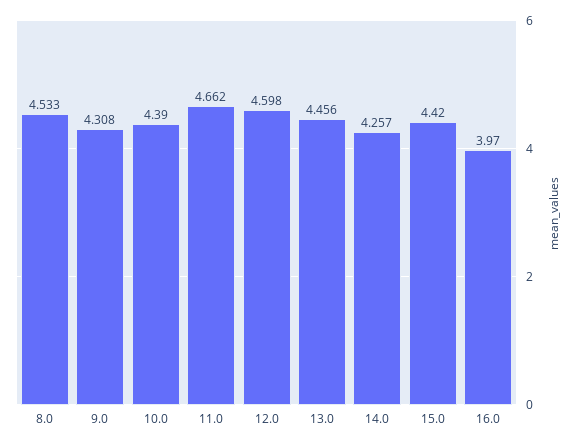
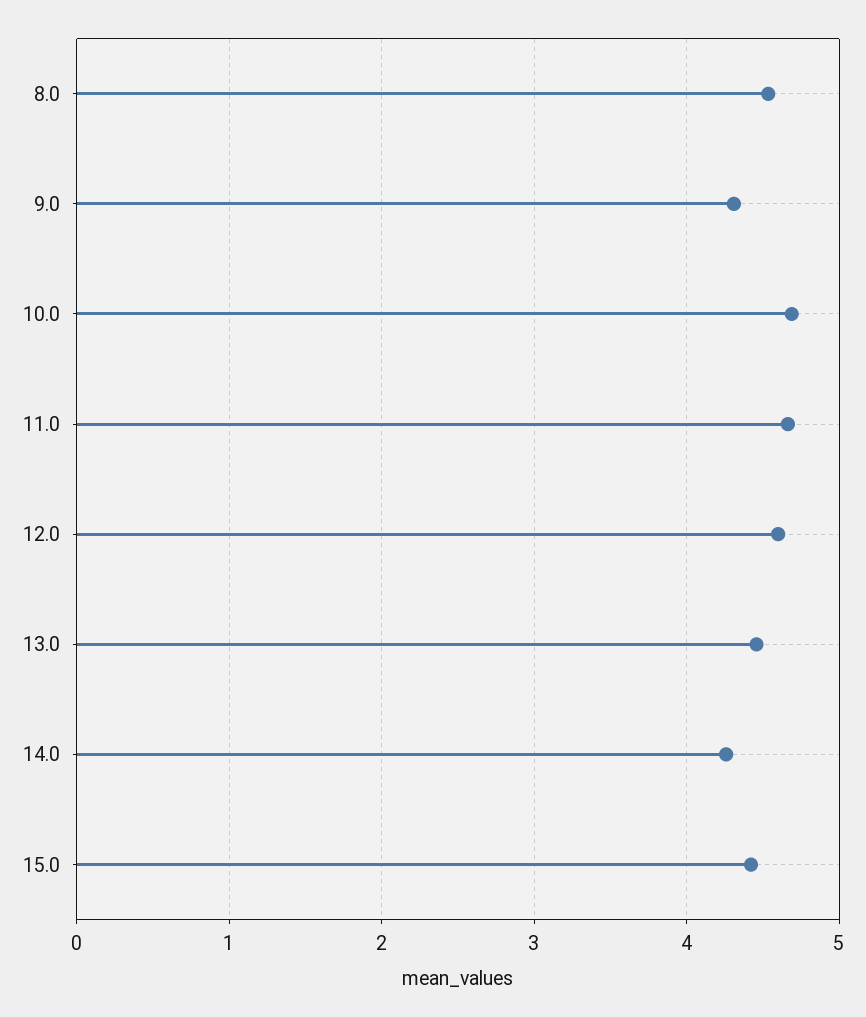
10.0: 4.39 -> 4.7
16.0: 3.97 -> none

